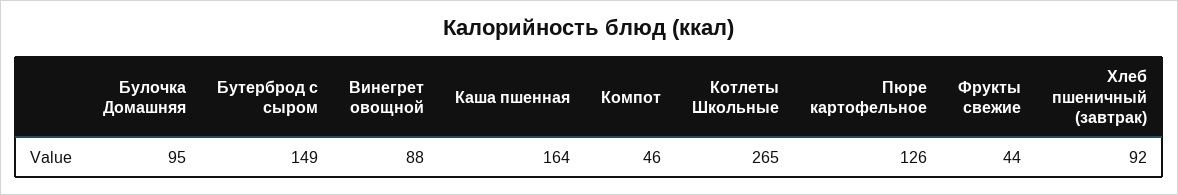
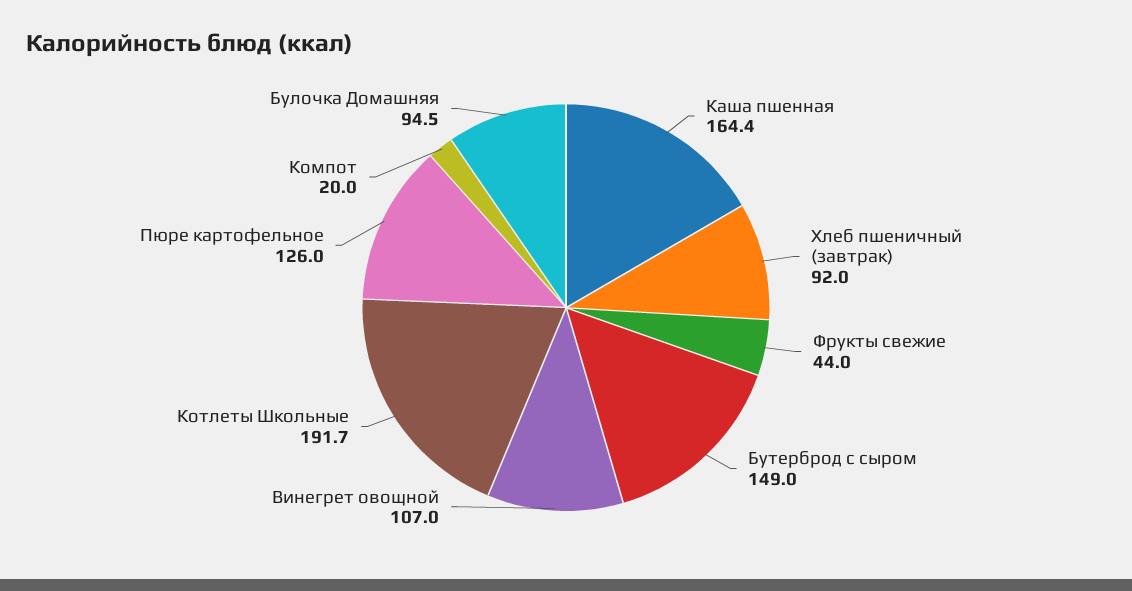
Винегрет овощной: 88 -> 107
Компот: 46 -> 20
Котлеты Школьные: 265 -> 191.7

